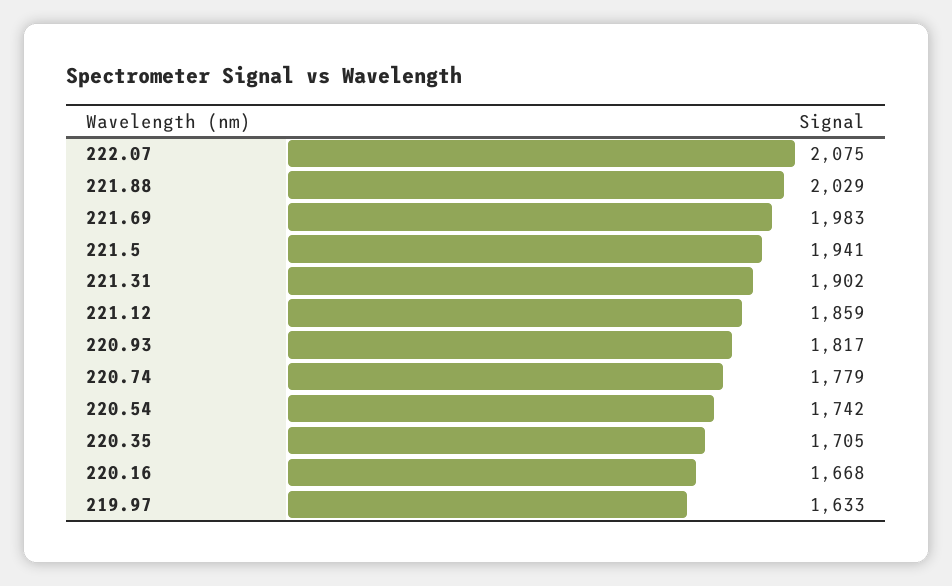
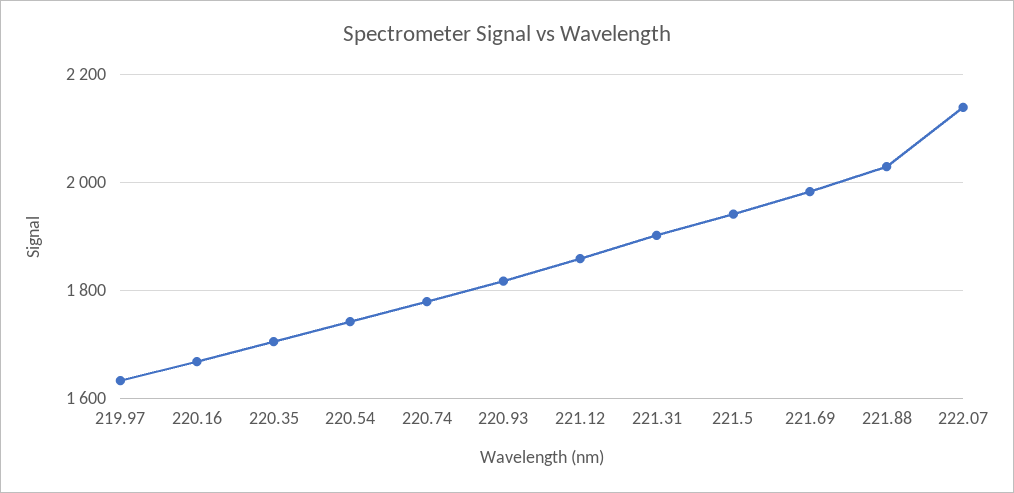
222.07: 2075 -> 2140

